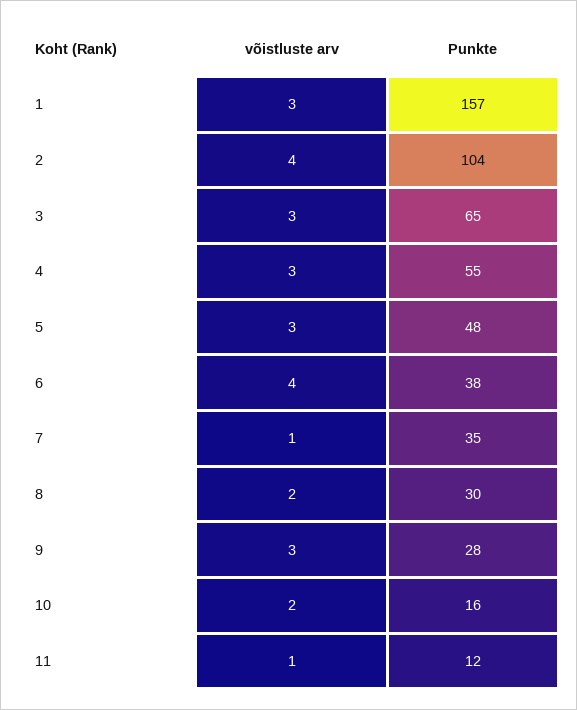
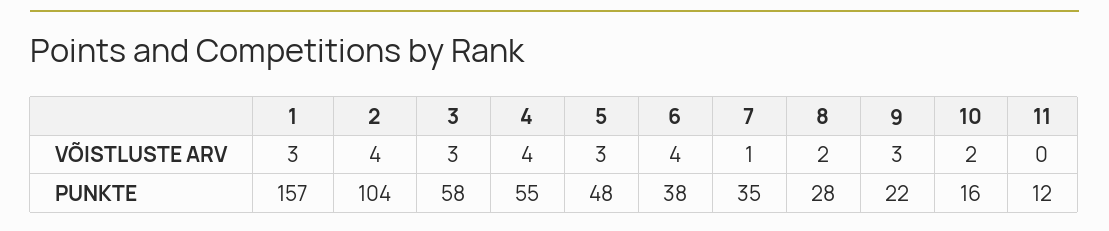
Punkte, 3: 65 -> 58
võistluste arv, 4: 3 -> 4
Punkte, 8: 30 -> 28
Punkte, 9: 28 -> 22
võistluste arv, 11: 1 -> 0

